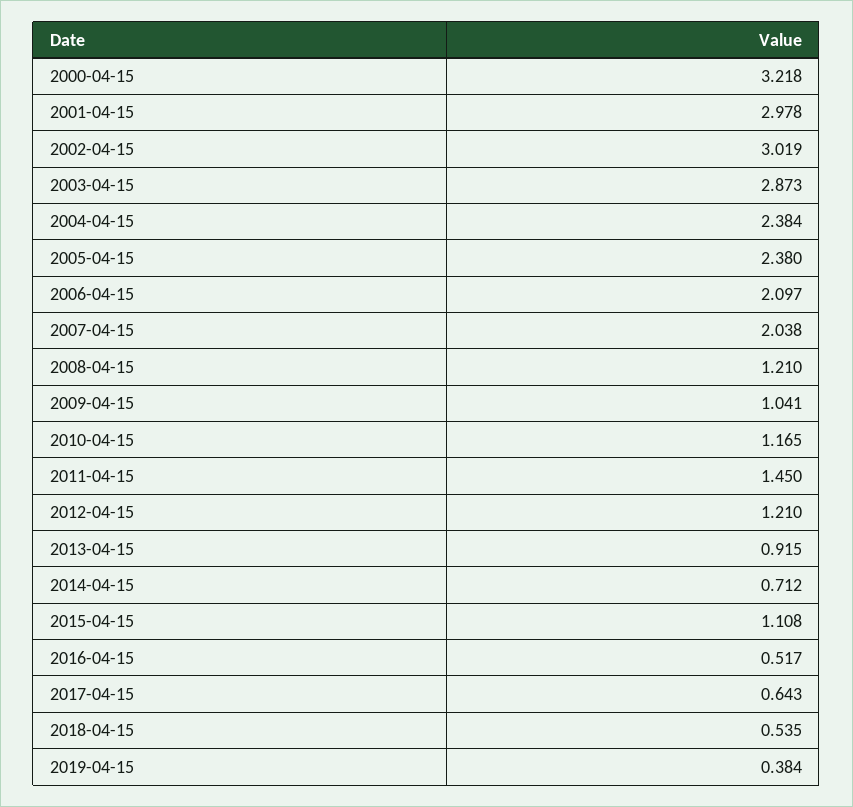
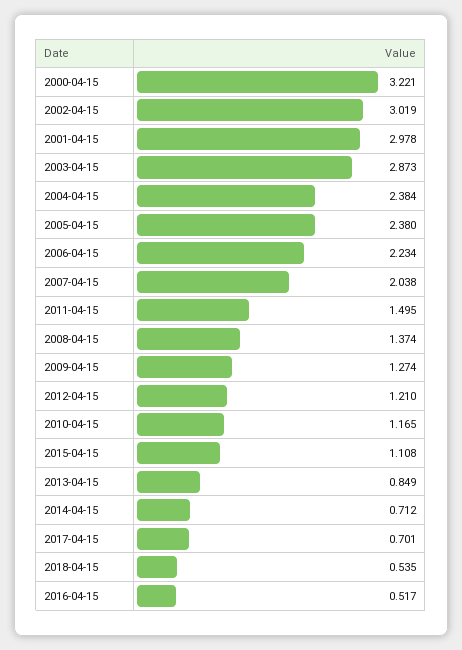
2000-04-15: 3.218 -> 3.221
2006-04-15: 2.097 -> 2.234
2008-04-15: 1.21 -> 1.374
2009-04-15: 1.041 -> 1.274
2011-04-15: 1.45 -> 1.495
2013-04-15: 0.915 -> 0.849
2017-04-15: 0.643 -> 0.701
2019-04-15: 0.384 -> none

